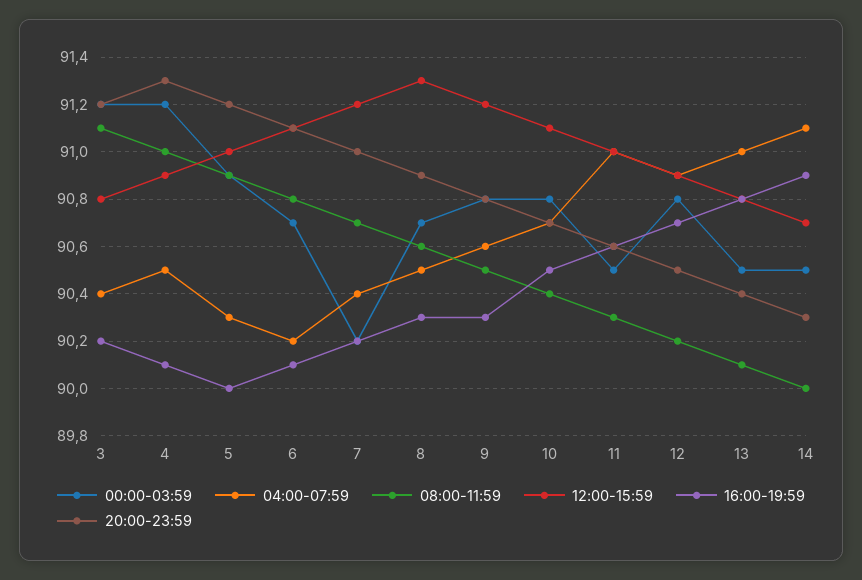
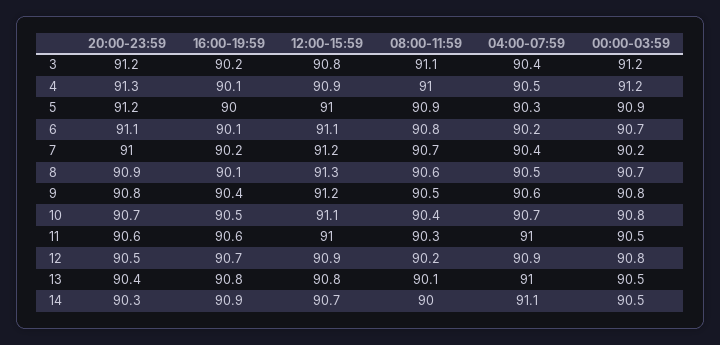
16:00-19:59, 8: 90.3 -> 90.1
16:00-19:59, 9: 90.3 -> 90.4

